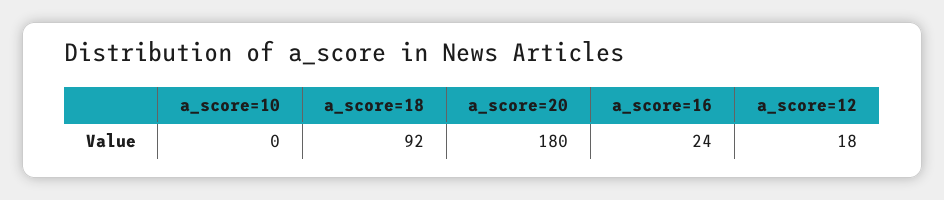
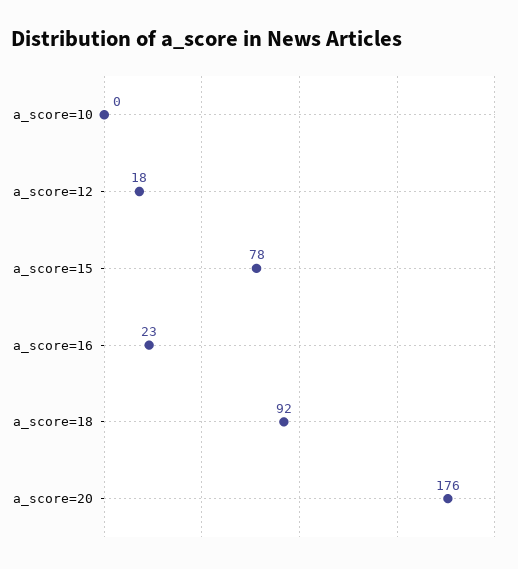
a_score=20: 180 -> 176
a_score=16: 24 -> 23
a_score=15: none -> 78

